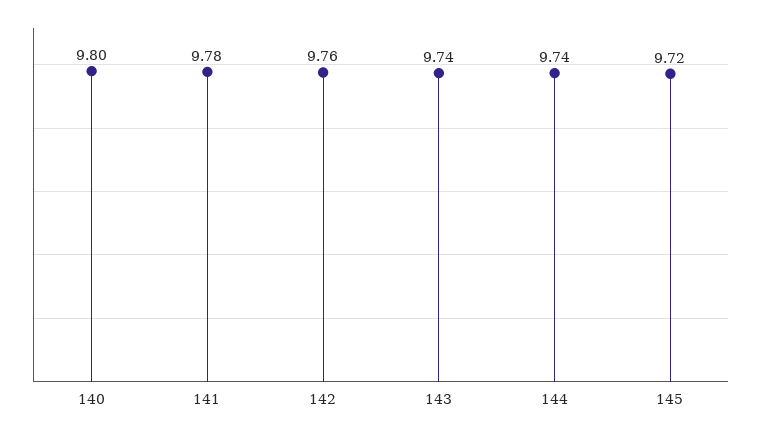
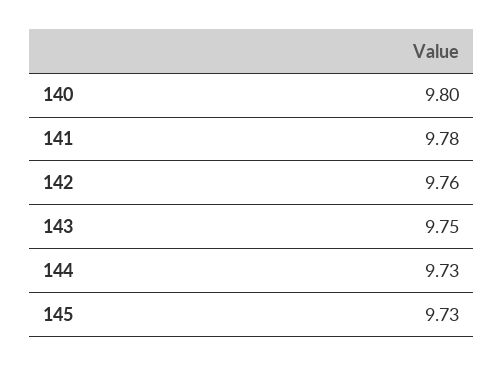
143: 9.74 -> 9.75
144: 9.74 -> 9.73
145: 9.72 -> 9.73

